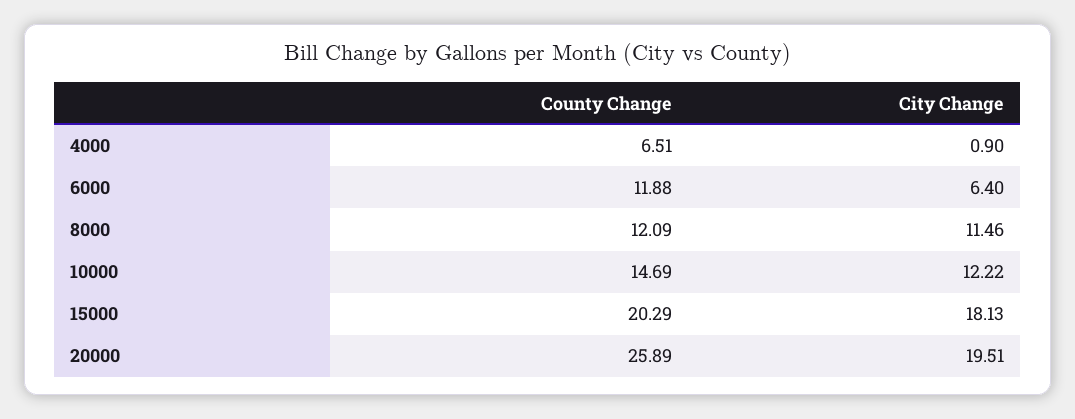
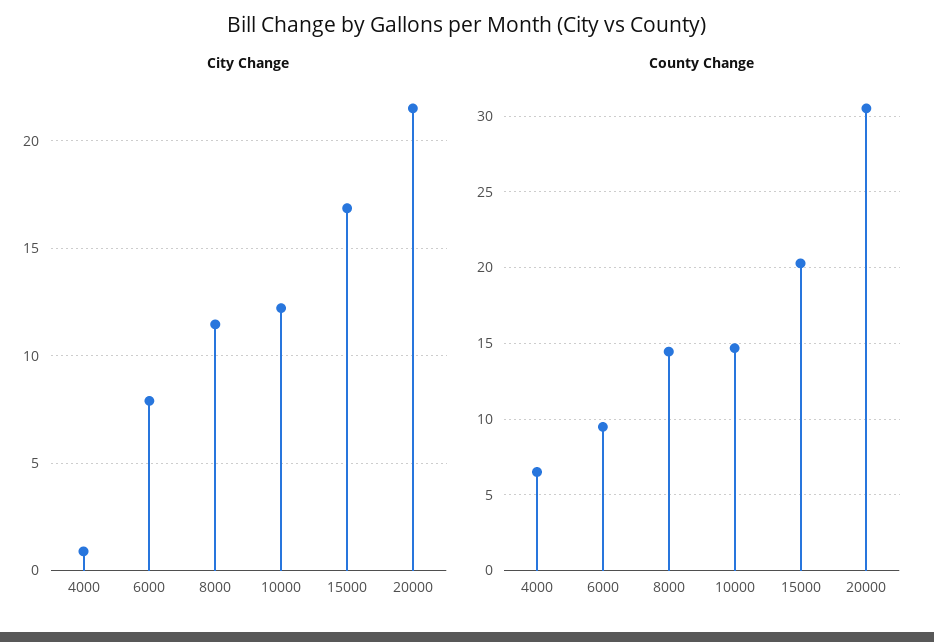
County Change, 6000: 11.88 -> 9.5
City Change, 6000: 6.4 -> 8
County Change, 8000: 12.09 -> 14.5
City Change, 15000: 18.13 -> 17
County Change, 20000: 25.89 -> 30.5
City Change, 20000: 19.51 -> 21.5

